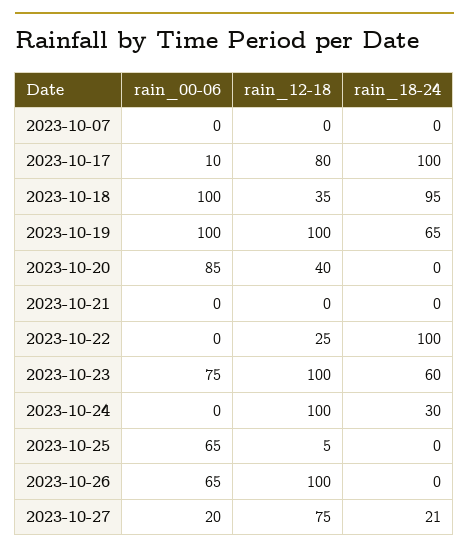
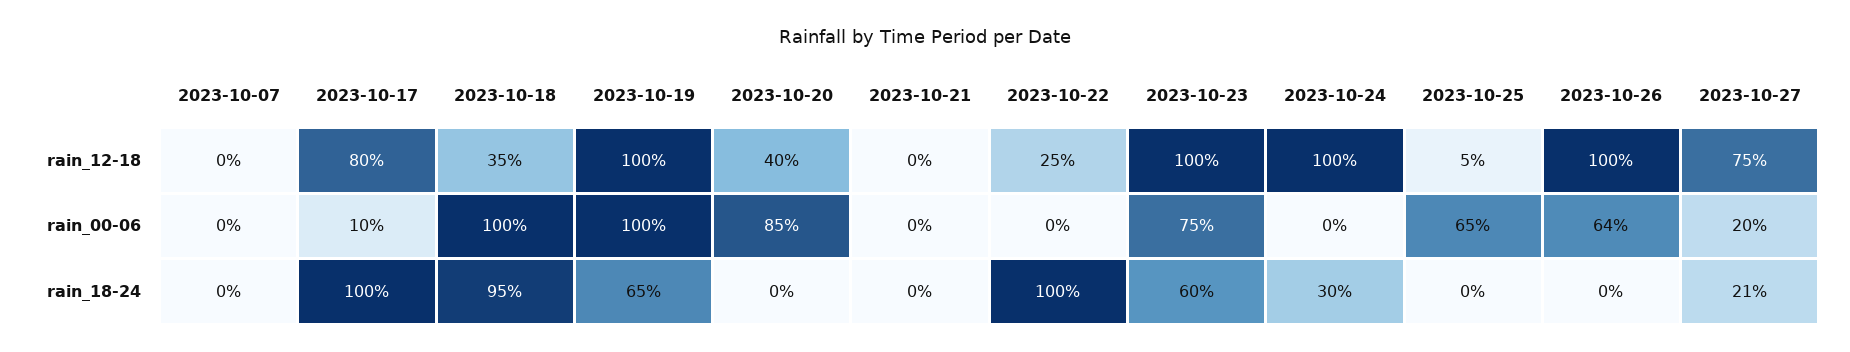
rain_00-06, 2023-10-26: 65 -> 64

